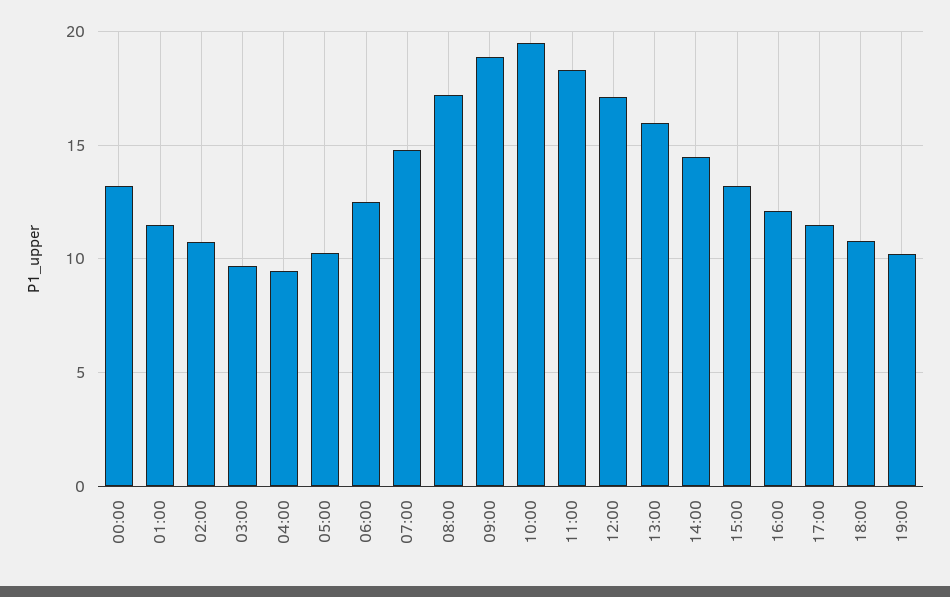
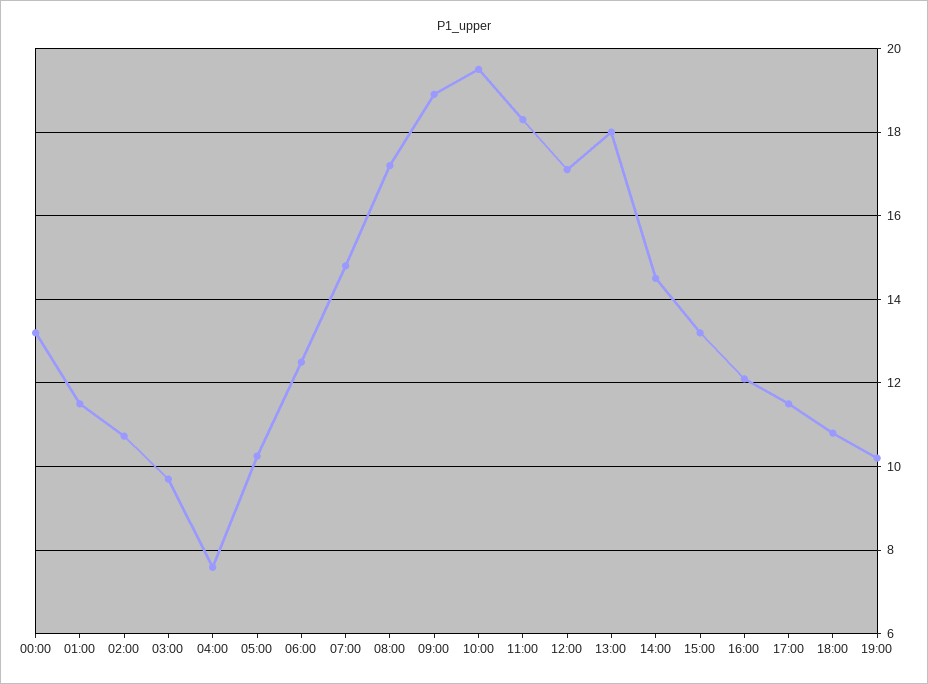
04:00: 9.5 -> 7.6
13:00: 16 -> 18

